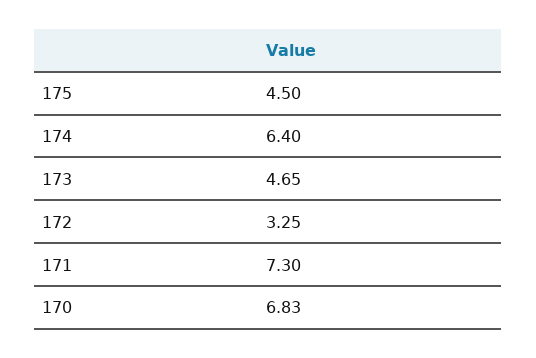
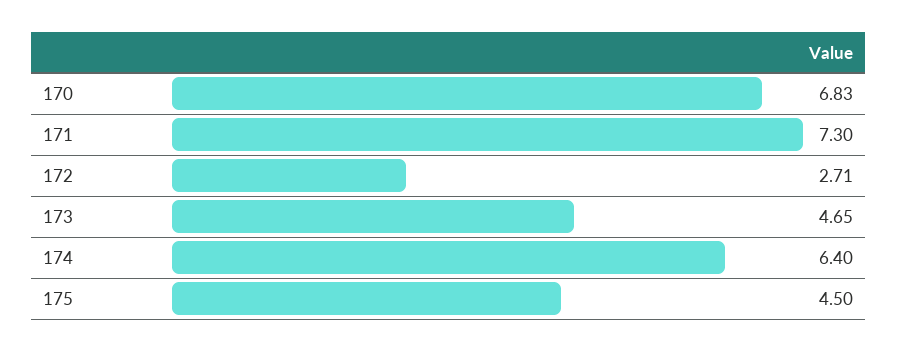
172: 3.25 -> 2.71

